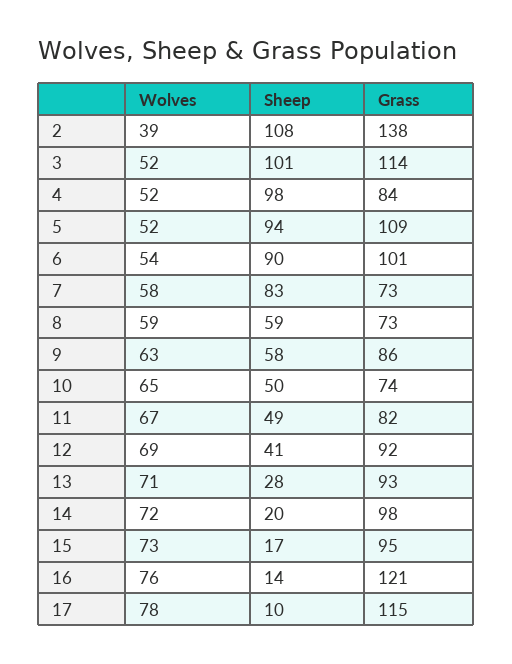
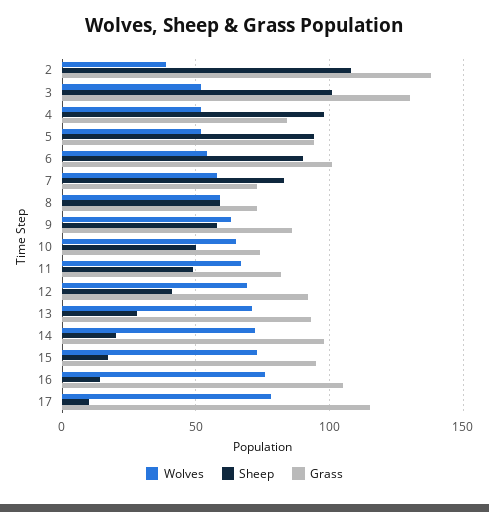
Grass, 3: 114 -> 130
Grass, 5: 109 -> 95
Grass, 16: 121 -> 105

